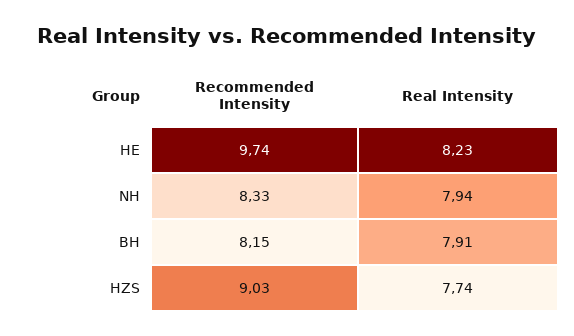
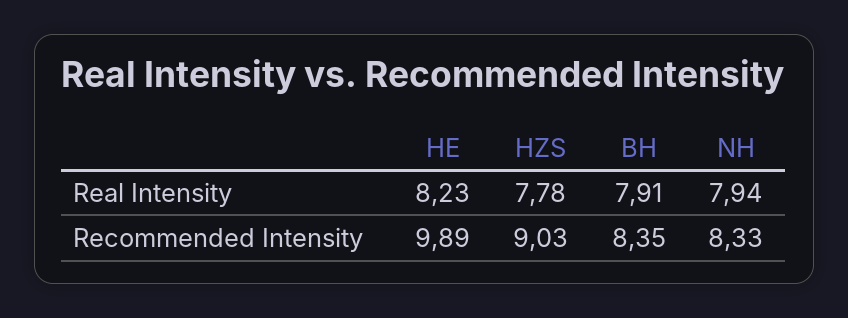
Recommended Intensity, HE: 9.74 -> 9.89
Recommended Intensity, BH: 8.15 -> 8.35
Real Intensity, HZS: 7.74 -> 7.78

